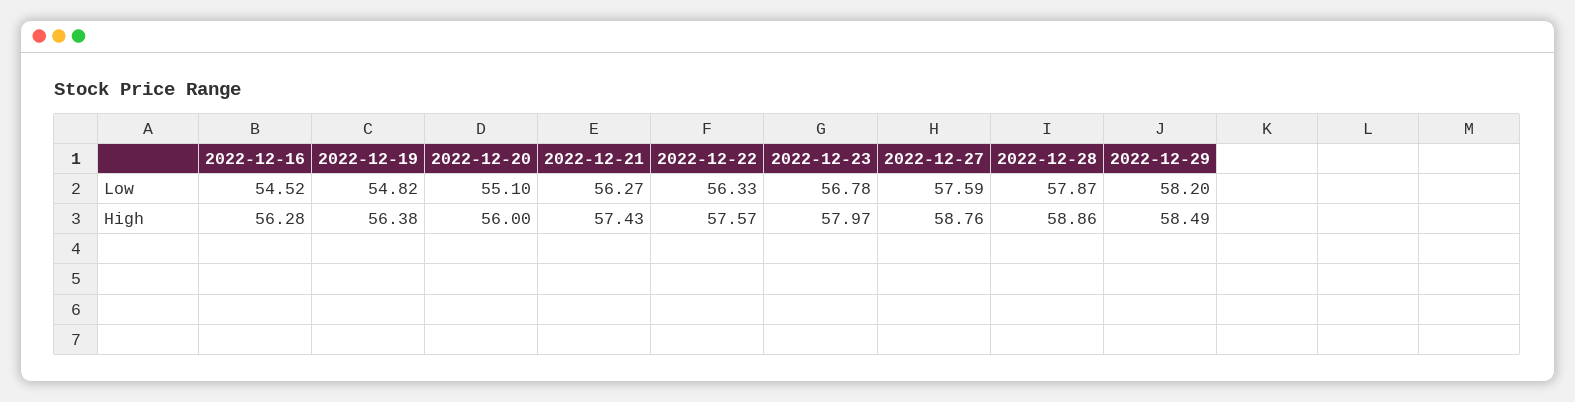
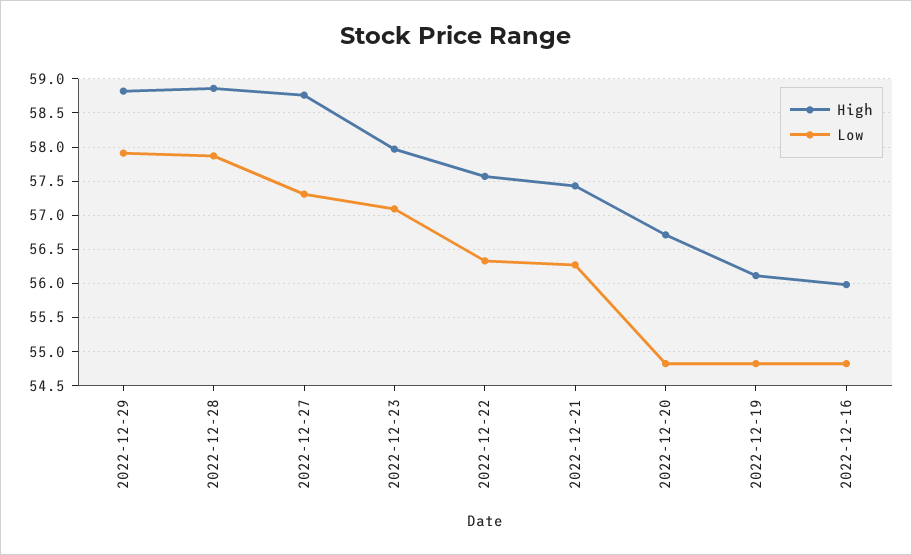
Low, 2022-12-16: 54.52 -> 54.8
Low, 2022-12-20: 55.1 -> 54.8
Low, 2022-12-23: 56.78 -> 57.1
Low, 2022-12-27: 57.59 -> 57.3
Low, 2022-12-29: 58.2 -> 57.9
High, 2022-12-16: 56.28 -> 56
High, 2022-12-19: 56.38 -> 56.1
High, 2022-12-20: 56 -> 56.7
High, 2022-12-29: 58.49 -> 58.8

